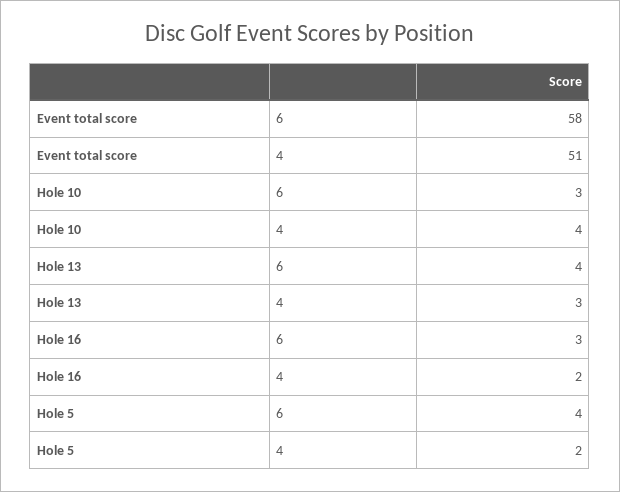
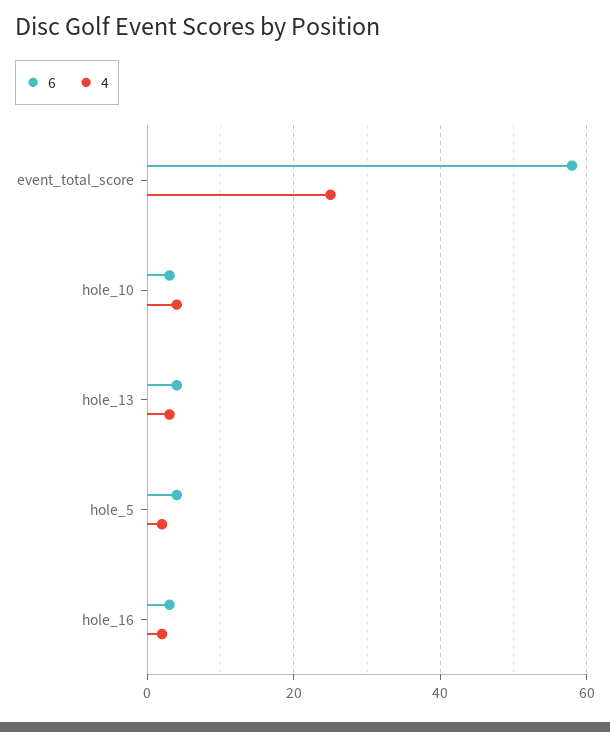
4, Event total score: 51 -> 25

